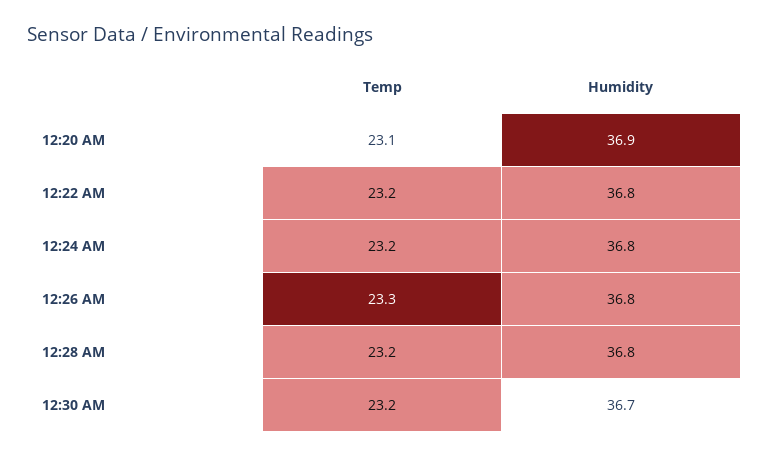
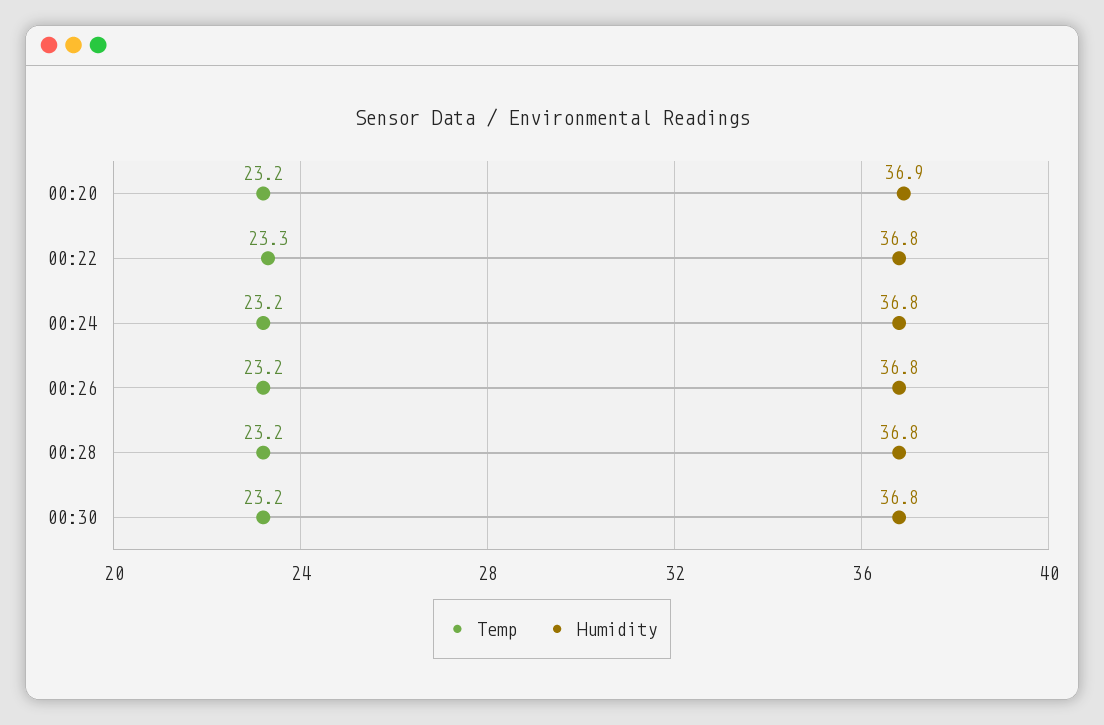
Temp, 12:20 AM: 23.1 -> 23.2
Temp, 12:22 AM: 23.2 -> 23.3
Temp, 12:26 AM: 23.3 -> 23.2
Humidity, 12:30 AM: 36.7 -> 36.8

